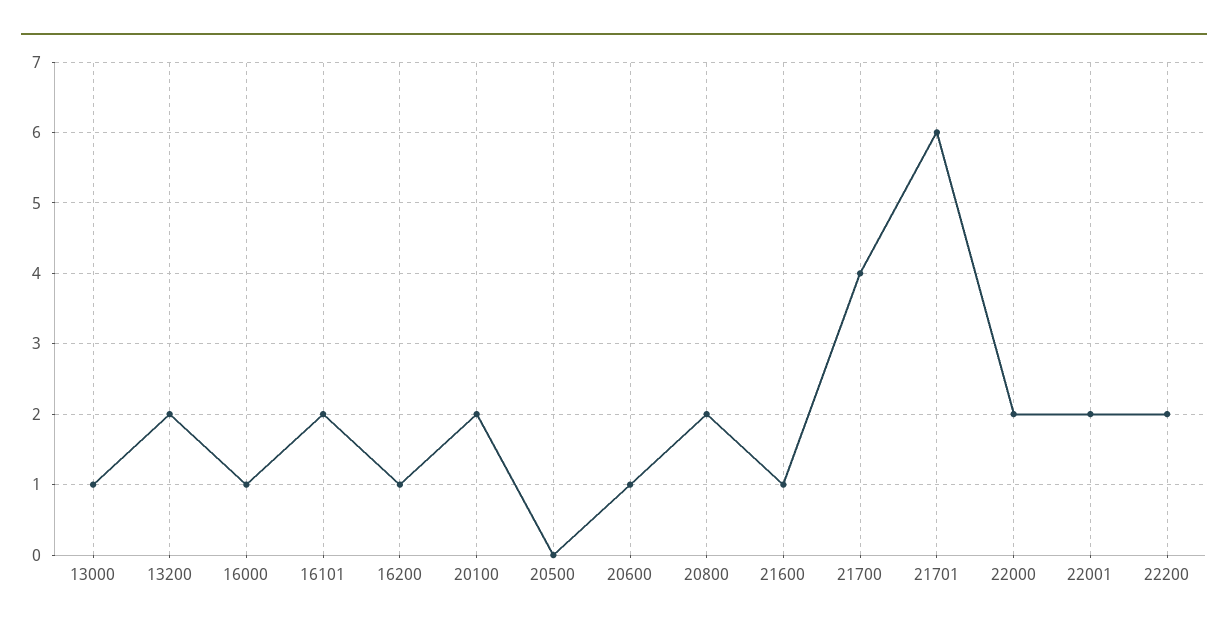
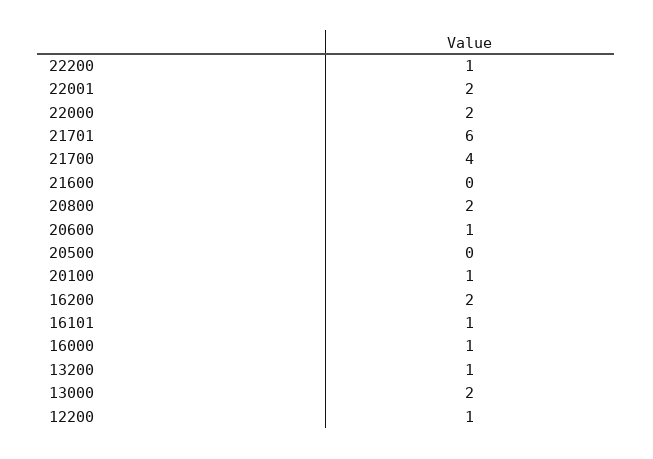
13000: 1 -> 2
13200: 2 -> 1
16101: 2 -> 1
16200: 1 -> 2
20100: 2 -> 1
21600: 1 -> 0
22200: 2 -> 1
12200: none -> 1

